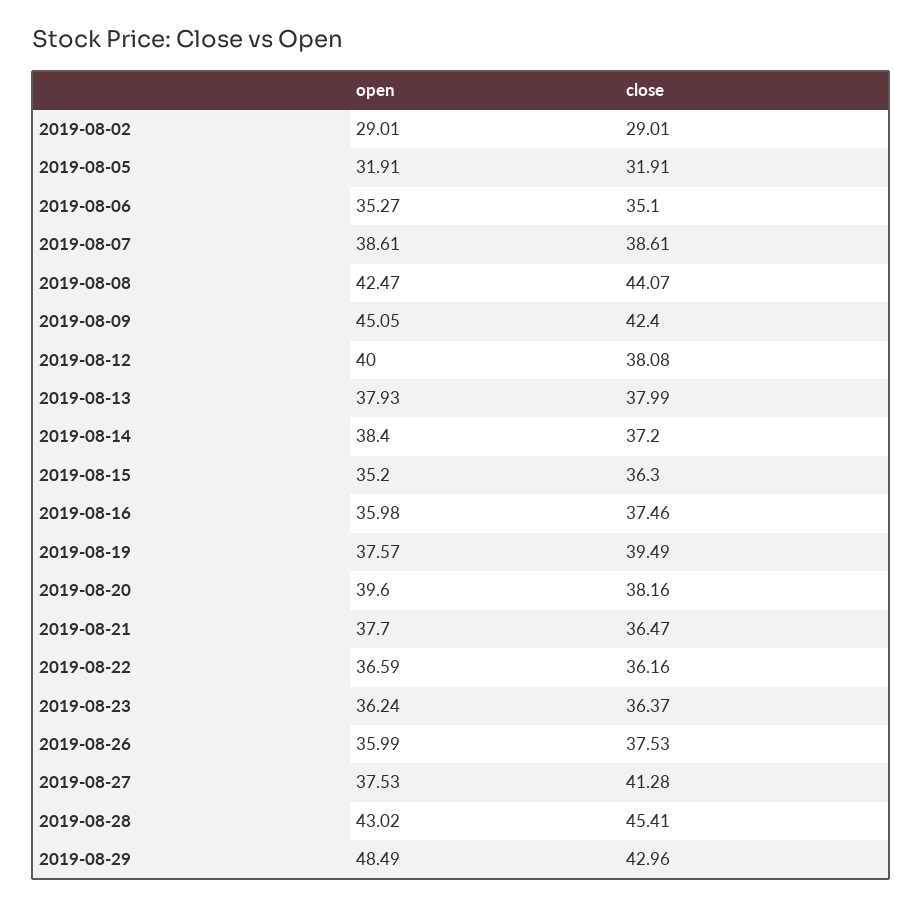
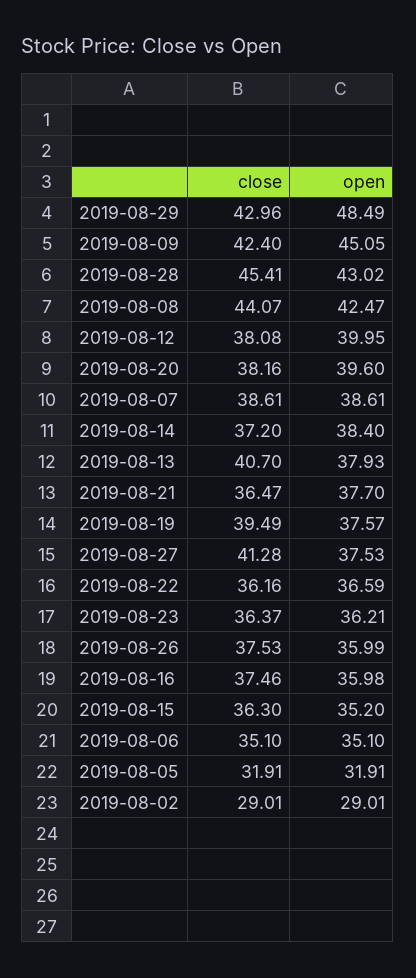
open, 2019-08-06: 35.27 -> 35.1
open, 2019-08-12: 40 -> 39.95
close, 2019-08-13: 37.99 -> 40.7
open, 2019-08-23: 36.24 -> 36.21

